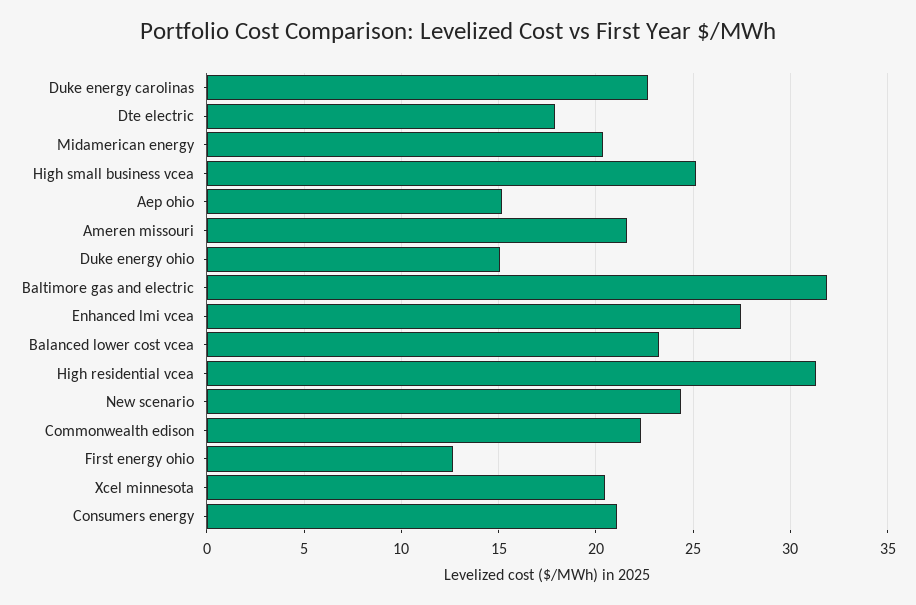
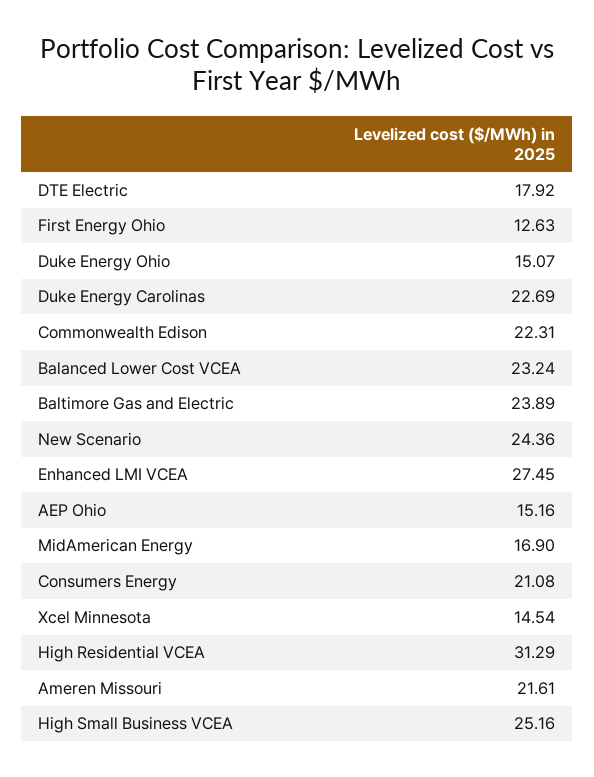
Midamerican energy: 20.5 -> 16.9
Baltimore gas and electric: 32 -> 23.89
Xcel minnesota: 20.5 -> 14.54

